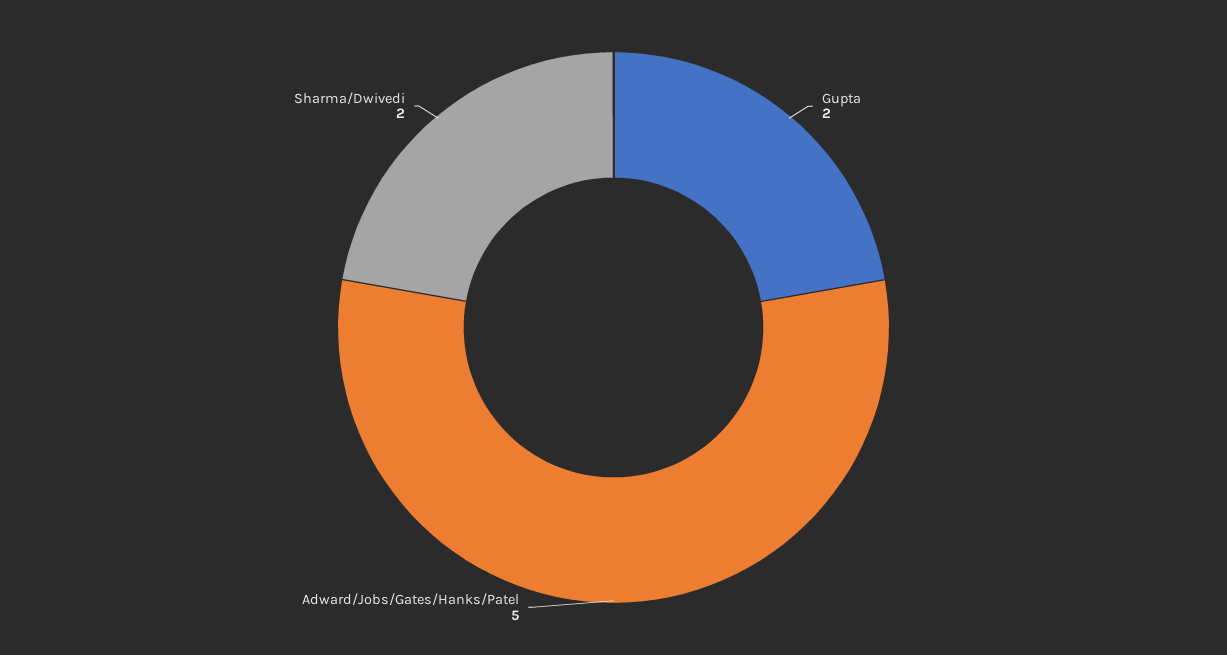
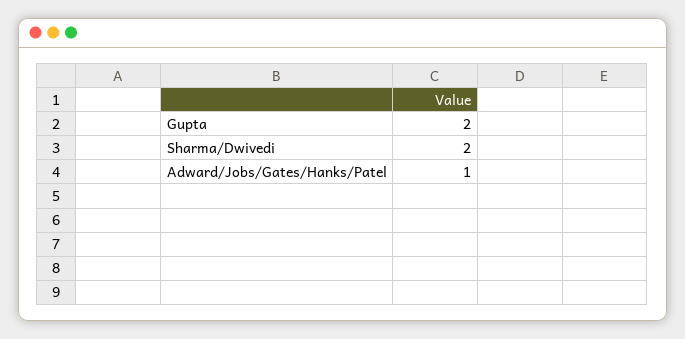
Adward/Jobs/Gates/Hanks/Patel: 5 -> 1

